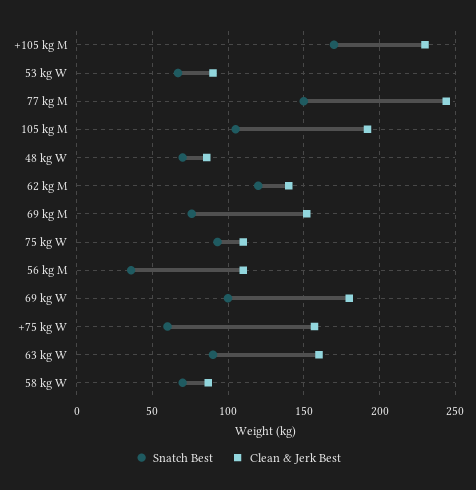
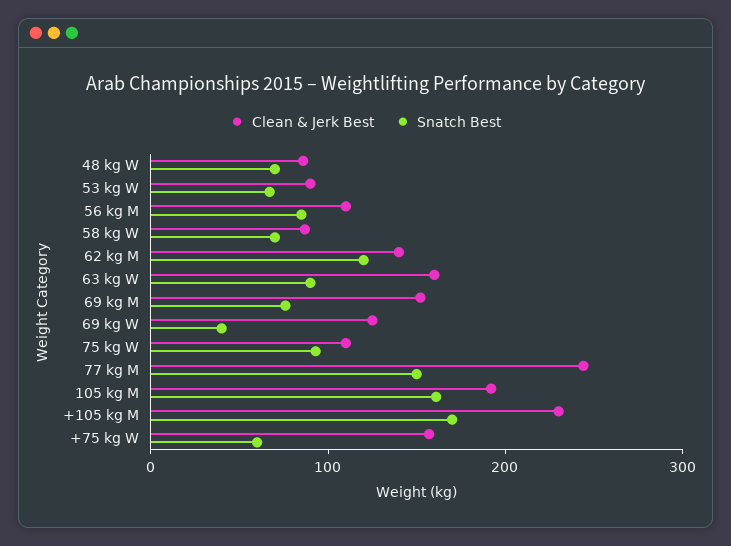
Snatch Best, 105 kg M: 105 -> 160
Snatch Best, 56 kg M: 35 -> 80
Snatch Best, 69 kg W: 100 -> 40
Clean & Jerk Best, 69 kg W: 180 -> 120

